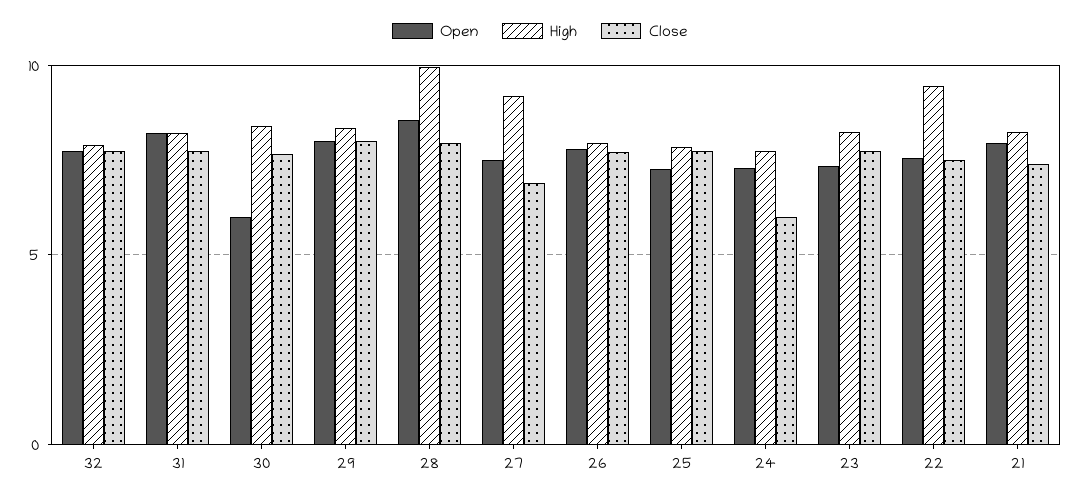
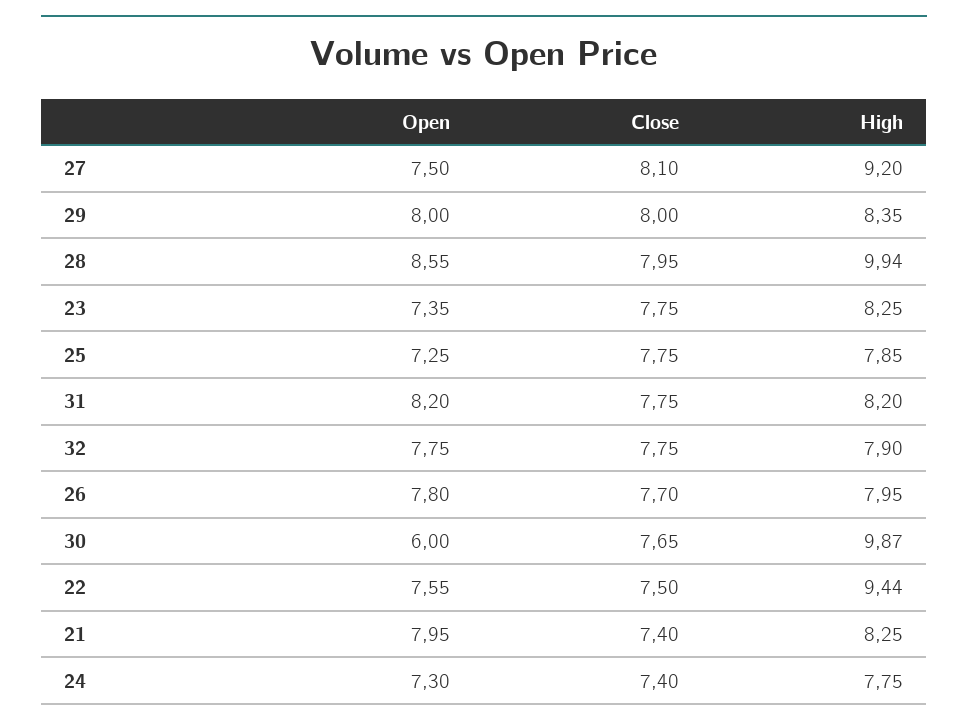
High, 30: 8.5 -> 9.87
Close, 27: 7 -> 8.1
Close, 24: 6 -> 7.4

